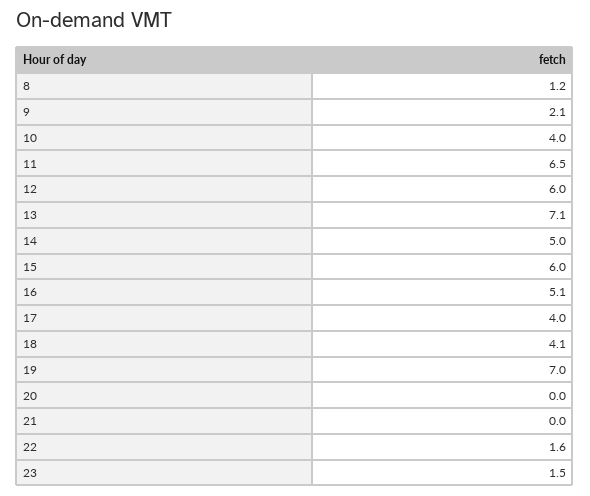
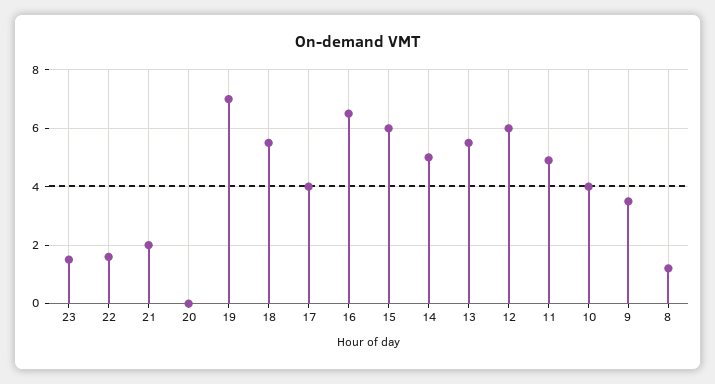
9: 2.1 -> 3.5
11: 6.5 -> 5
13: 7.1 -> 5.5
16: 5.1 -> 6.5
18: 4.1 -> 5.5
21: 0 -> 2

